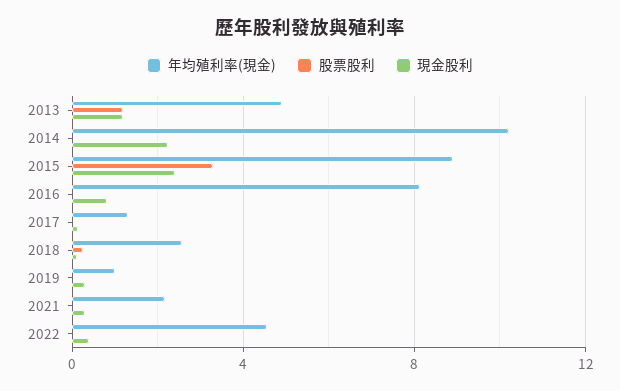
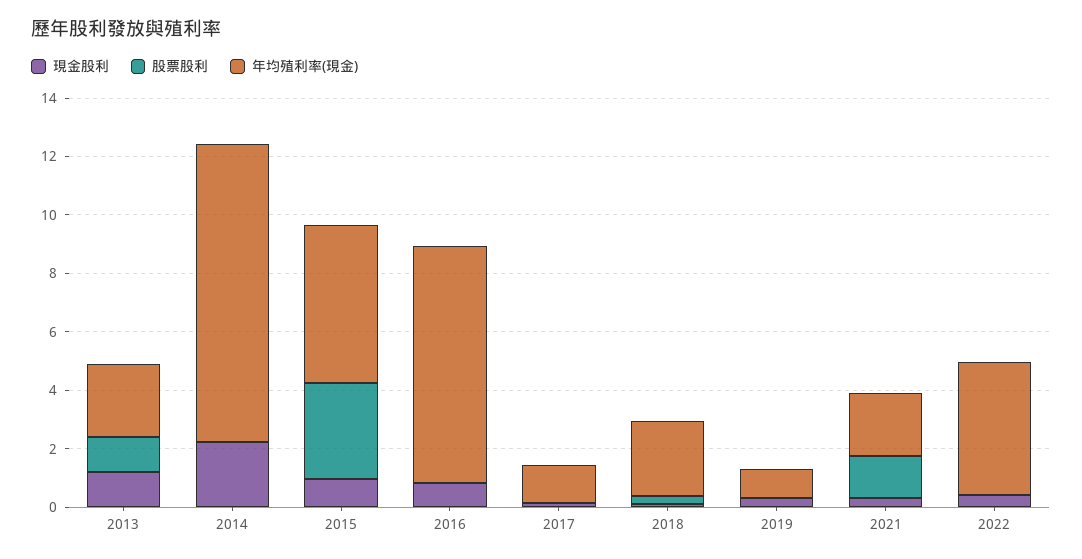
年均殖利率(現金), 2013: 5 -> 2.5
年均殖利率(現金), 2015: 9 -> 5.5
現金股利, 2015: 2.5 -> 1
股票股利, 2021: 0 -> 1.5

